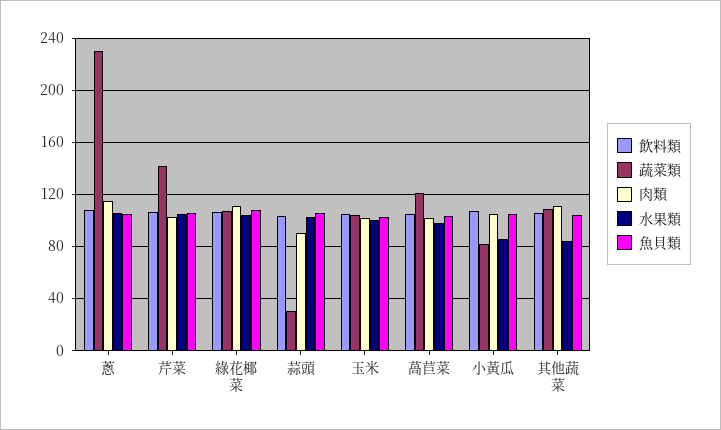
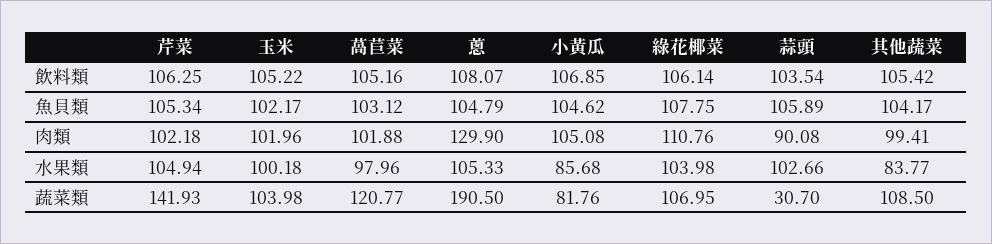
蔬菜類, 蔥: 230 -> 190.5
肉類, 蔥: 115 -> 129.9
肉類, 其他蔬菜: 110 -> 99.41

